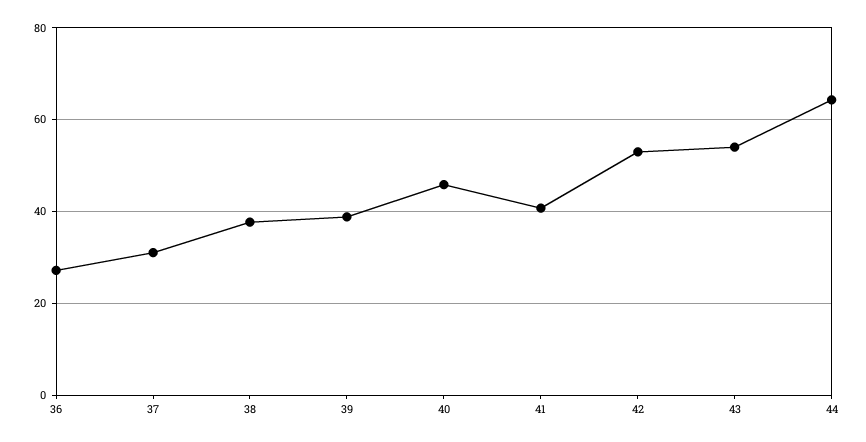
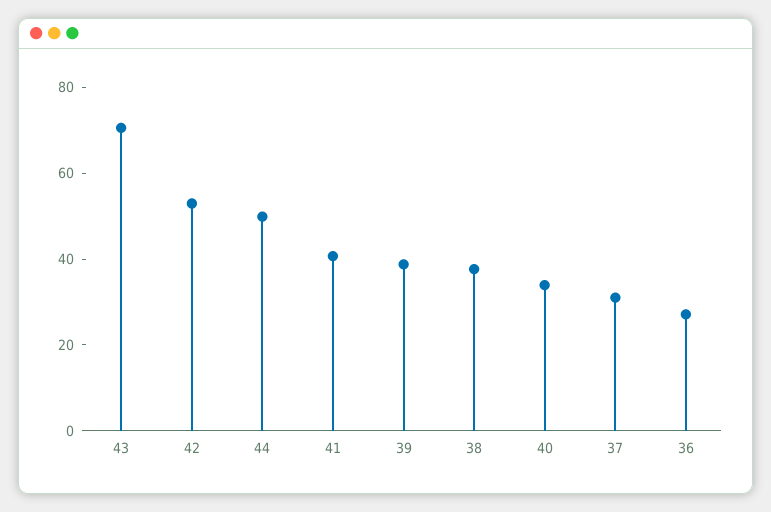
40: 46 -> 35
43: 54 -> 70
44: 64 -> 50

